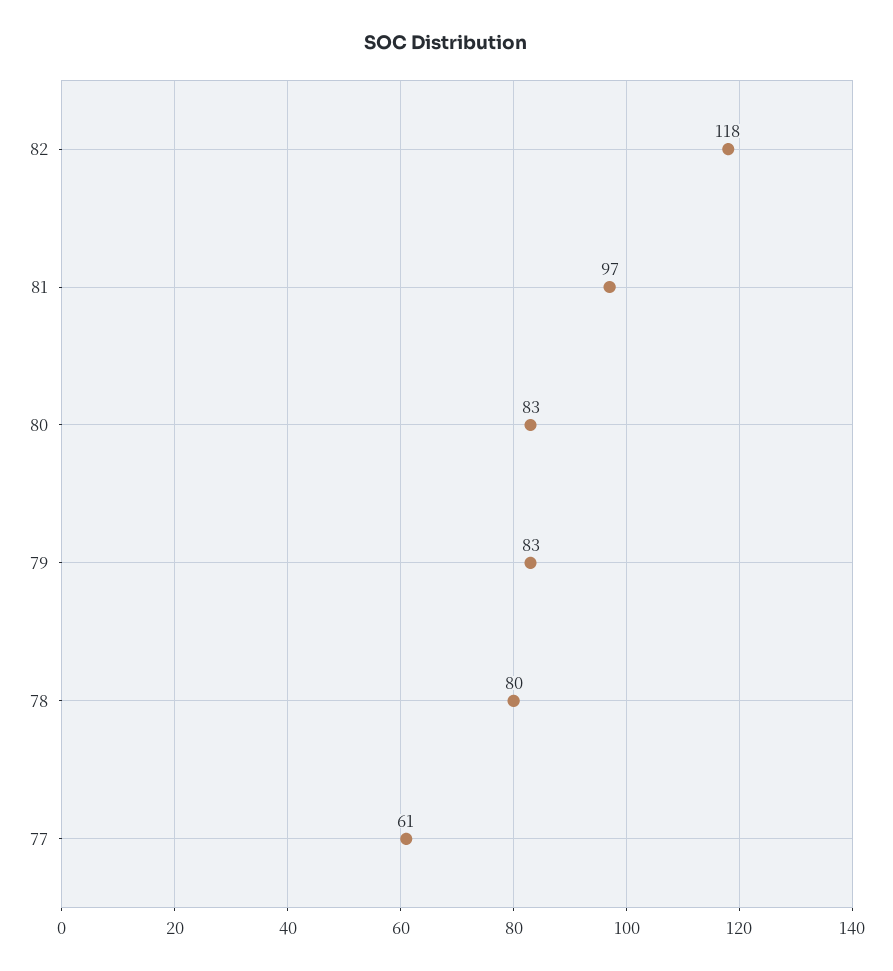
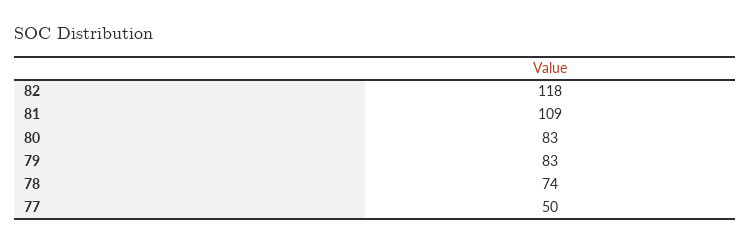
81: 97 -> 109
78: 80 -> 74
77: 61 -> 50

